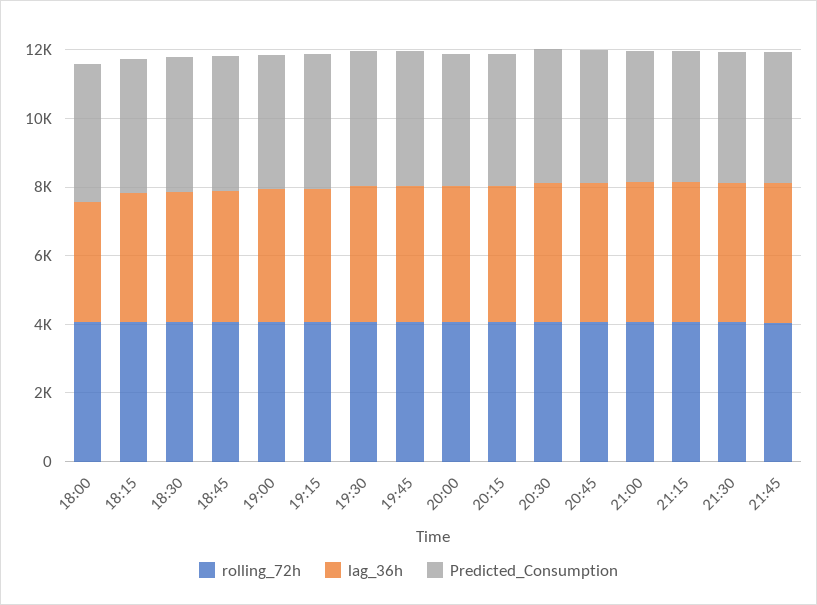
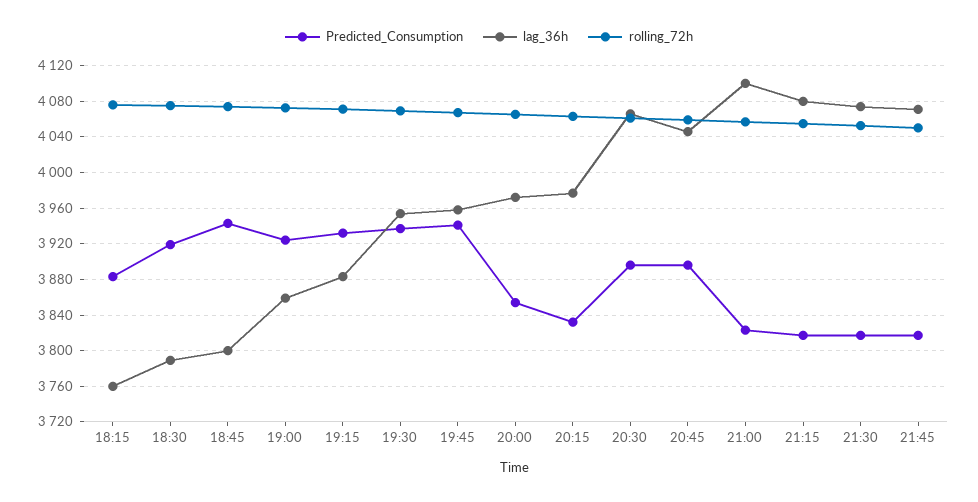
rolling_72h, 18:00: 4000 -> none
lag_36h, 18:00: 3500 -> none
Predicted_Consumption, 18:00: 4000 -> none

